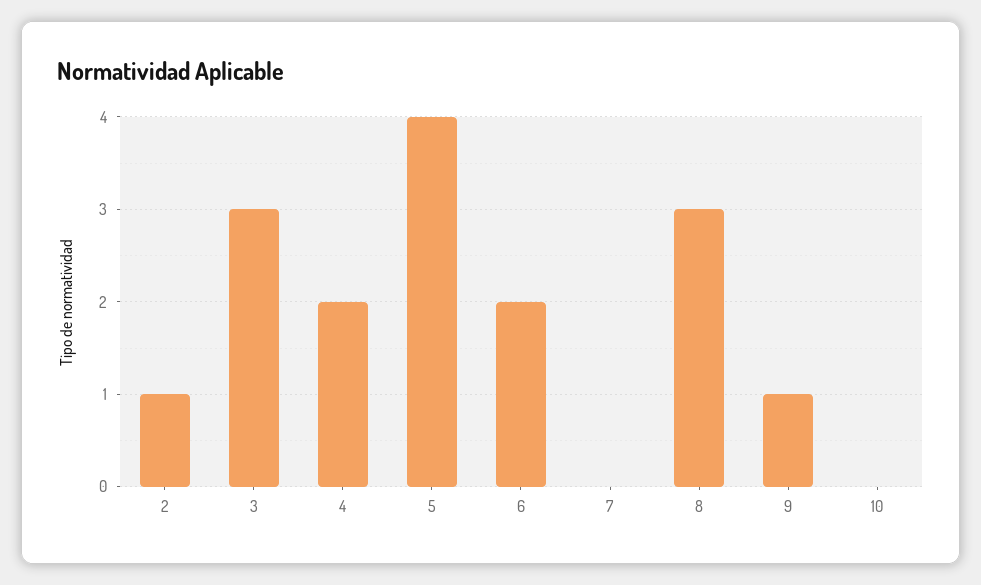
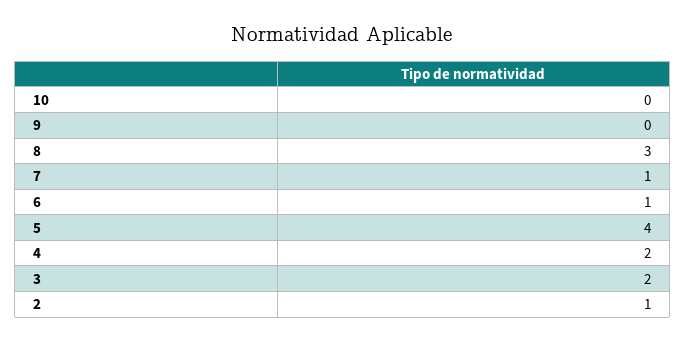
3: 3 -> 2
6: 2 -> 1
7: 0 -> 1
9: 1 -> 0

